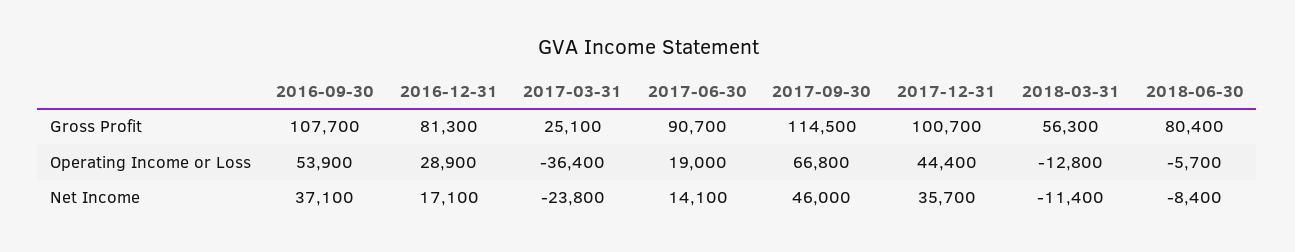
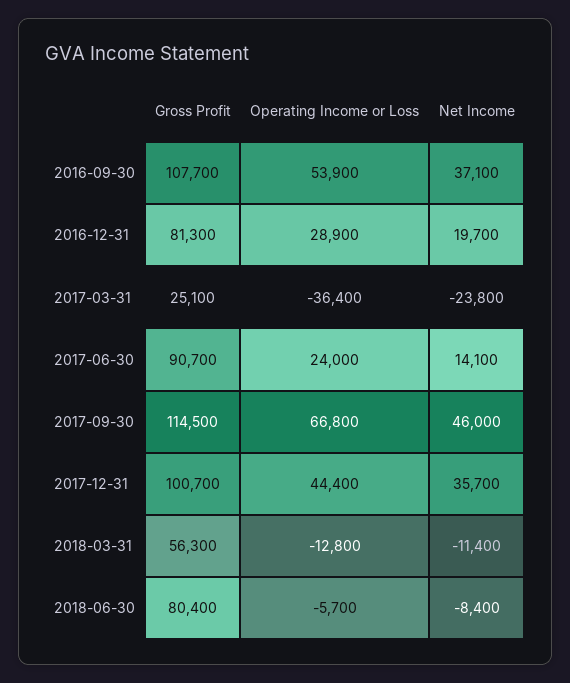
2017-06-30, Operating Income or Loss: 19000 -> 24000
2016-12-31, Net Income: 17100 -> 19700

